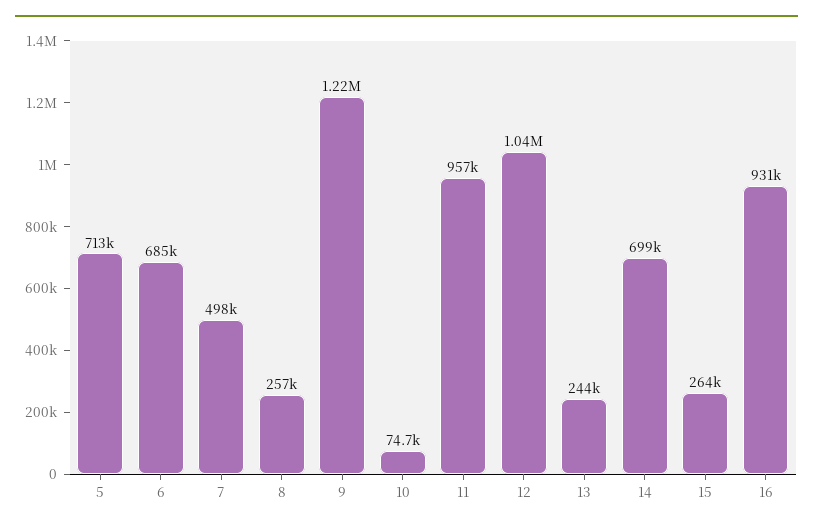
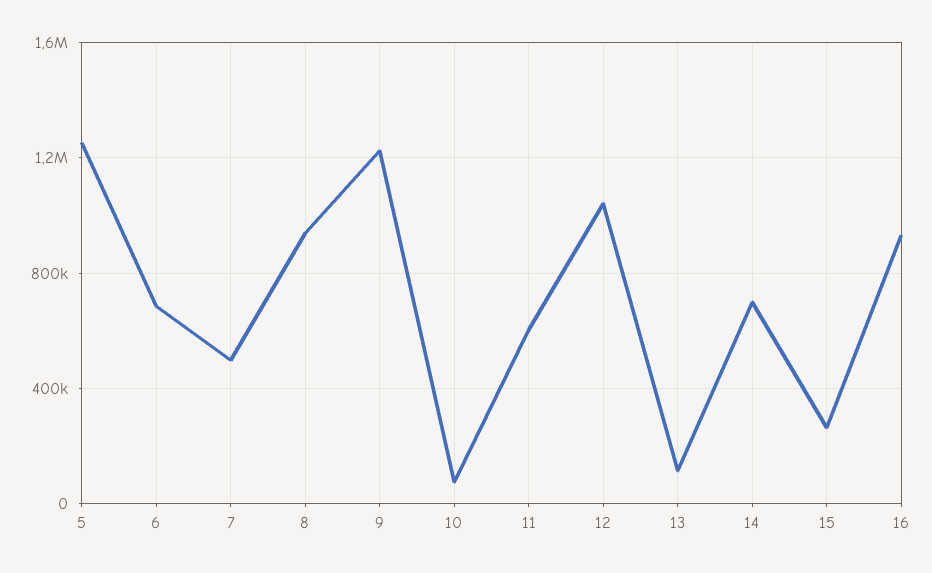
5: 713000 -> 1250000
8: 257000 -> 950000
11: 957000 -> 600000
13: 244000 -> 100000

